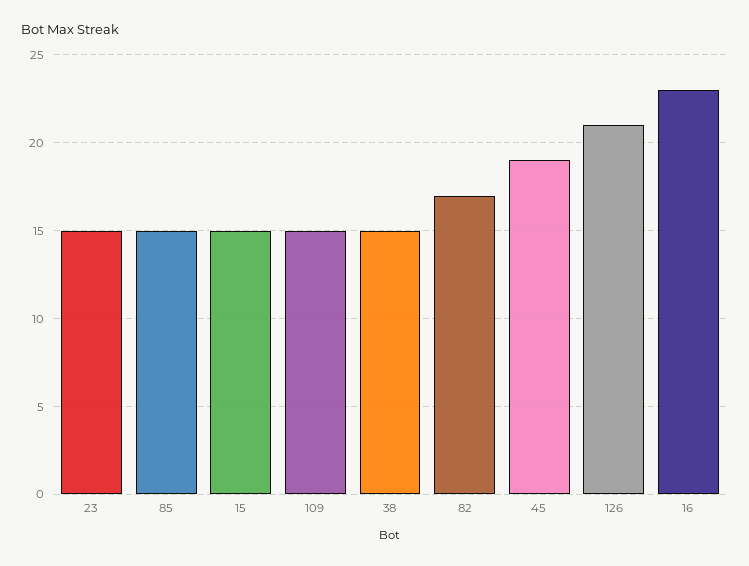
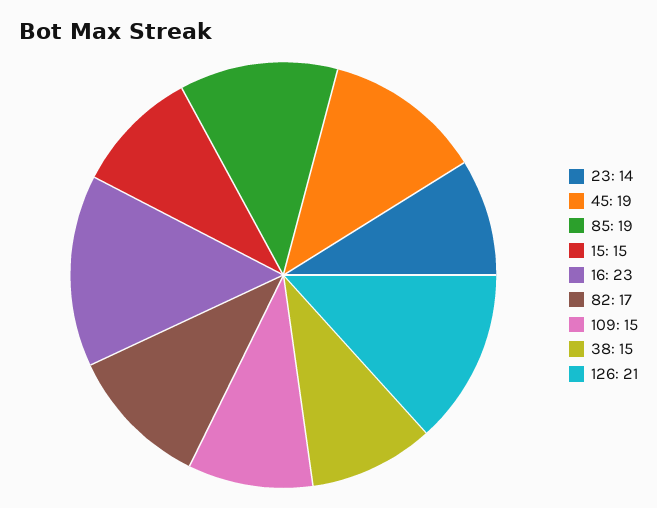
23: 15 -> 14
85: 15 -> 19

